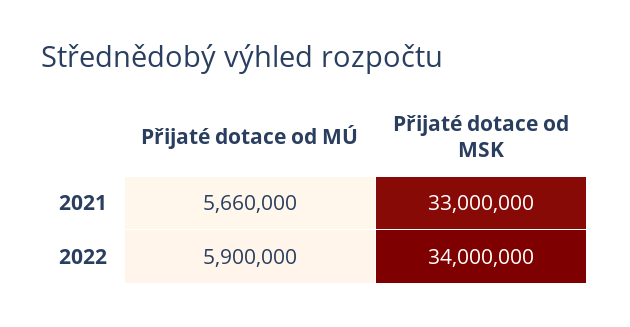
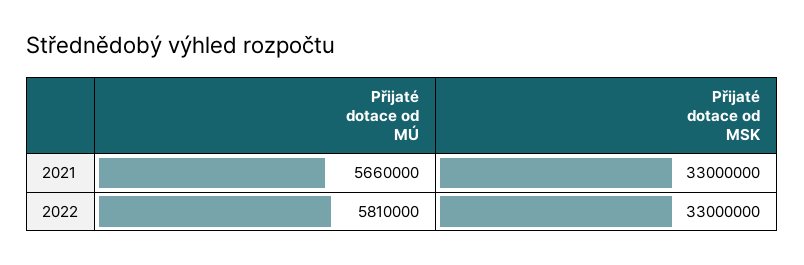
Přijaté dotace od MÚ, 2022: 5900000 -> 5810000
Přijaté dotace od MSK, 2022: 34000000 -> 33000000

